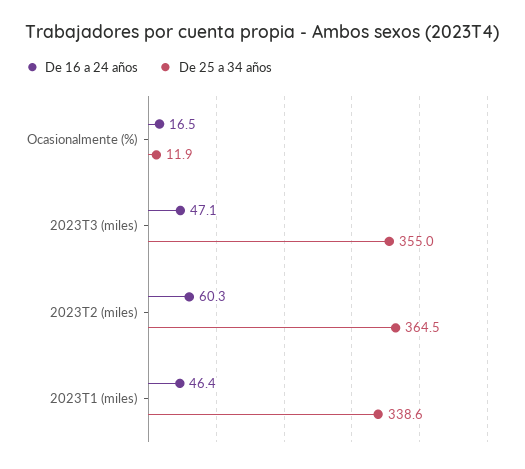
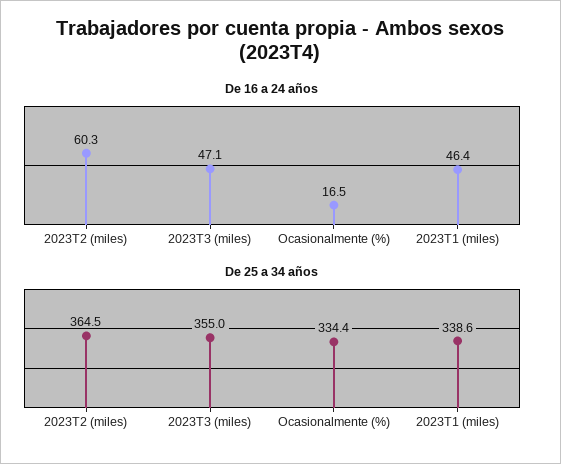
De 25 a 34 años, Ocasionalmente (%): 11.9 -> 334.4

